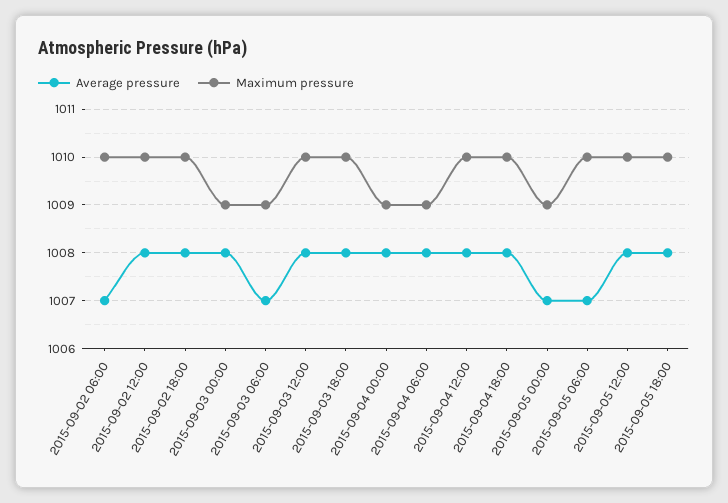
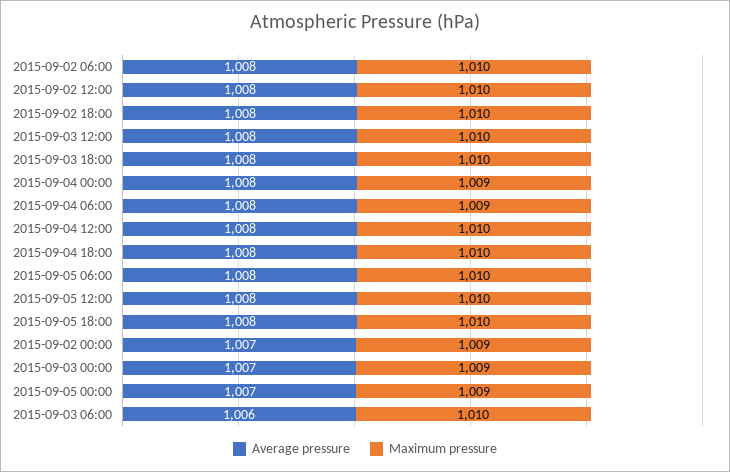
Average pressure, 2015-09-02 06:00: 1007 -> 1008
Average pressure, 2015-09-03 00:00: 1008 -> 1007
Average pressure, 2015-09-03 06:00: 1007 -> 1006
Maximum pressure, 2015-09-03 06:00: 1009 -> 1010
Average pressure, 2015-09-05 06:00: 1007 -> 1008
Average pressure, 2015-09-02 00:00: none -> 1007
Maximum pressure, 2015-09-02 00:00: none -> 1009

